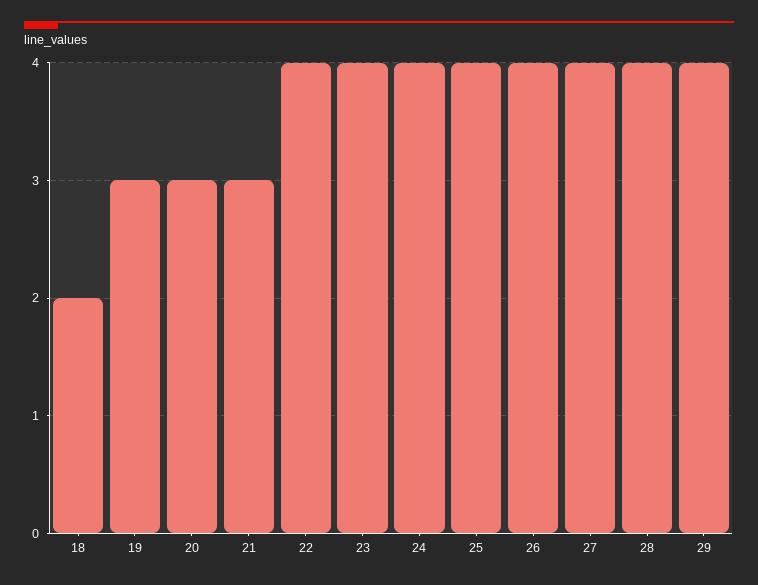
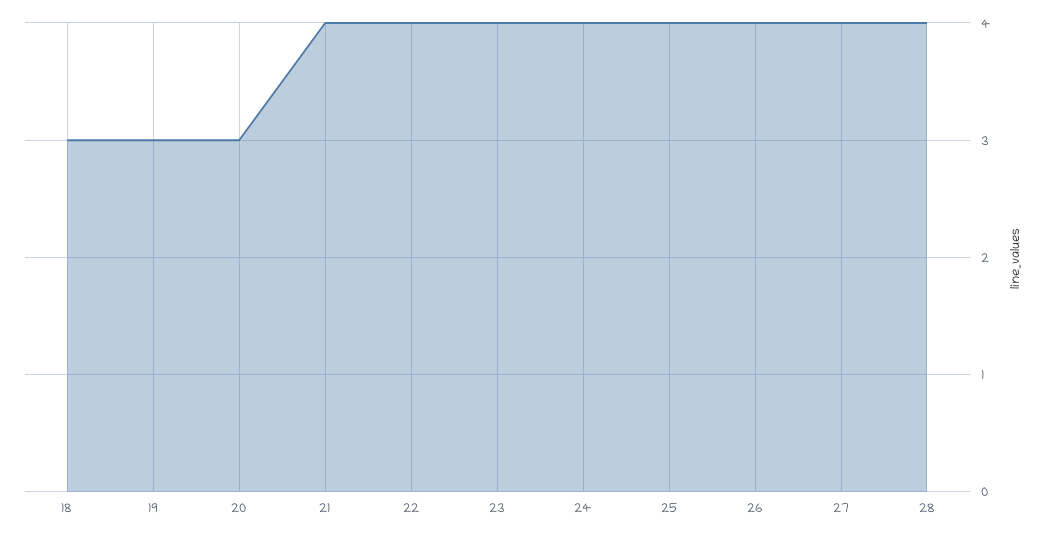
18: 2 -> 3
21: 3 -> 4
29: 4 -> none

